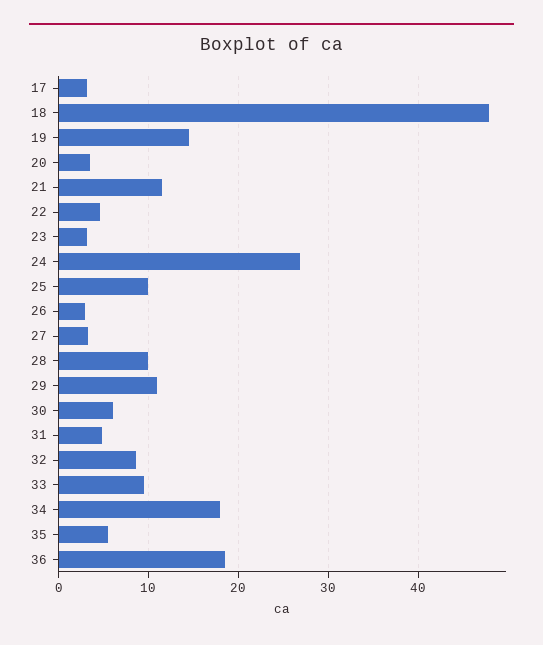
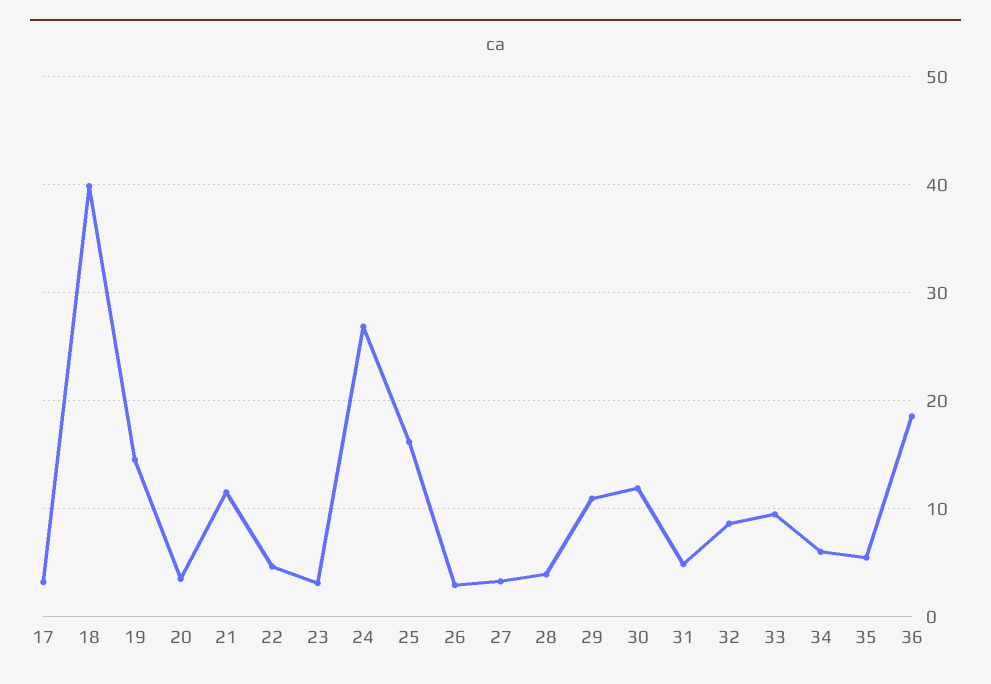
18: 48 -> 40
25: 10 -> 16
28: 10 -> 4
30: 6 -> 12
34: 18 -> 6

